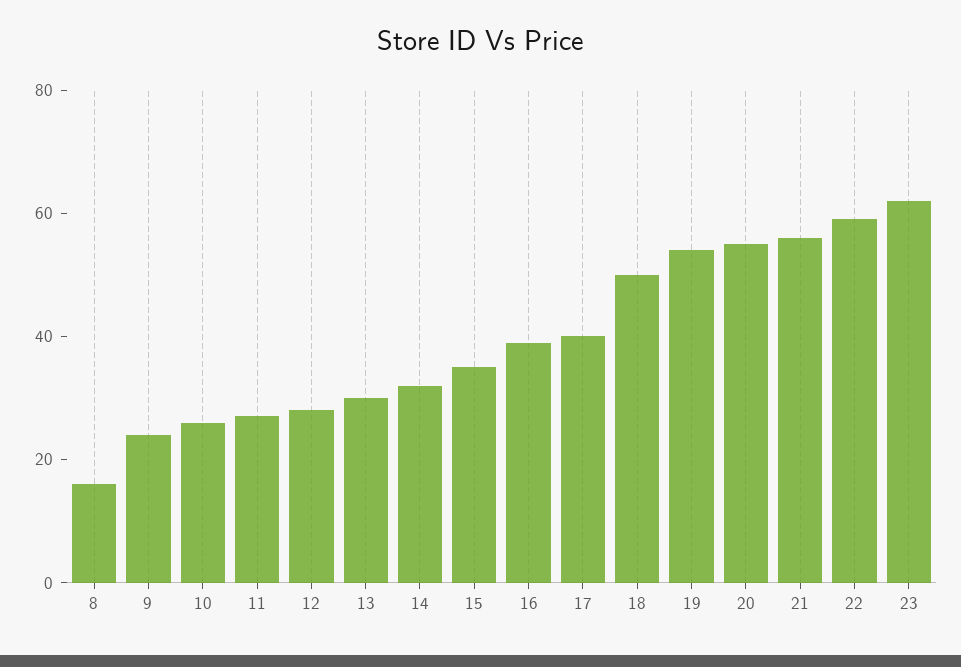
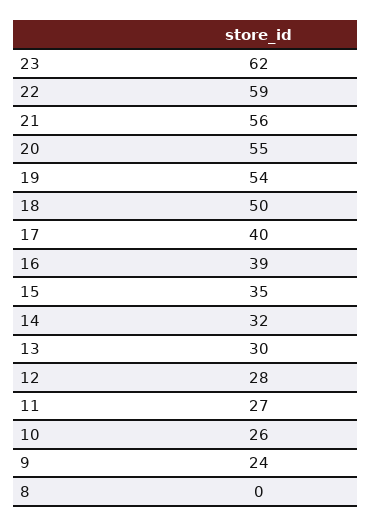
8: 15 -> 0

